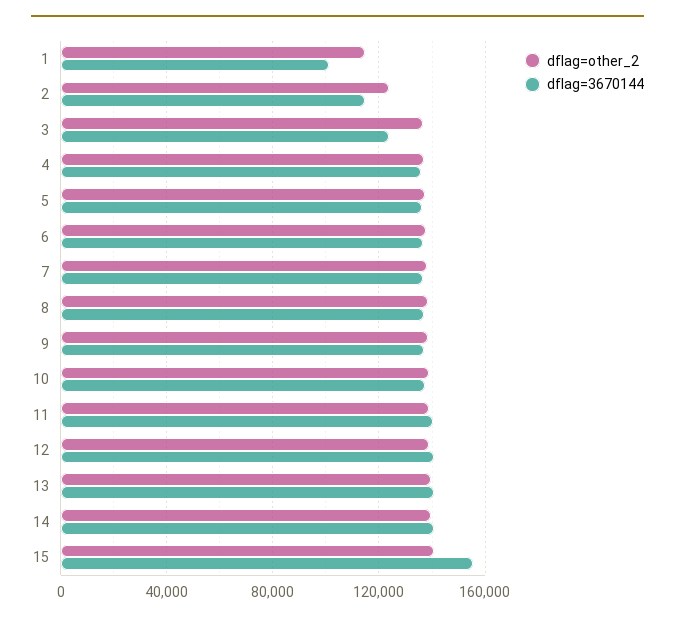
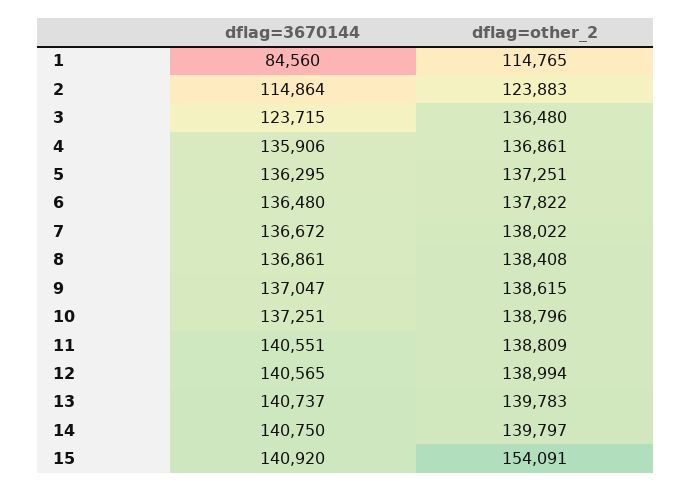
dflag=3670144, 1: 100000 -> 84560
dflag=other_2, 15: 140000 -> 154091
dflag=3670144, 15: 155000 -> 140920

